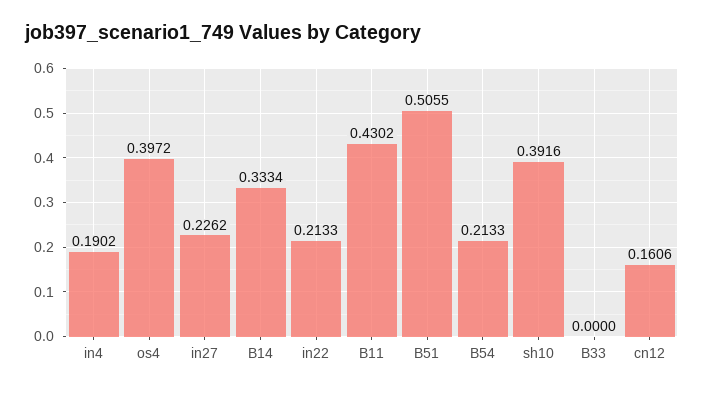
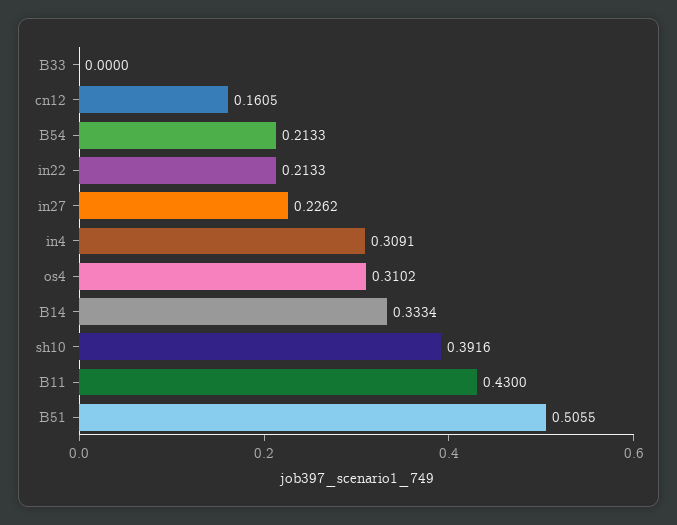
in4: 0.1902 -> 0.3091
os4: 0.3972 -> 0.3102
B11: 0.4302 -> 0.43
cn12: 0.1606 -> 0.1605

